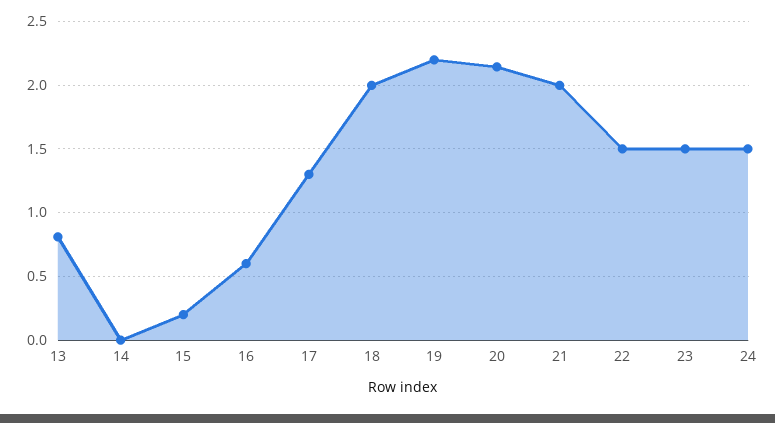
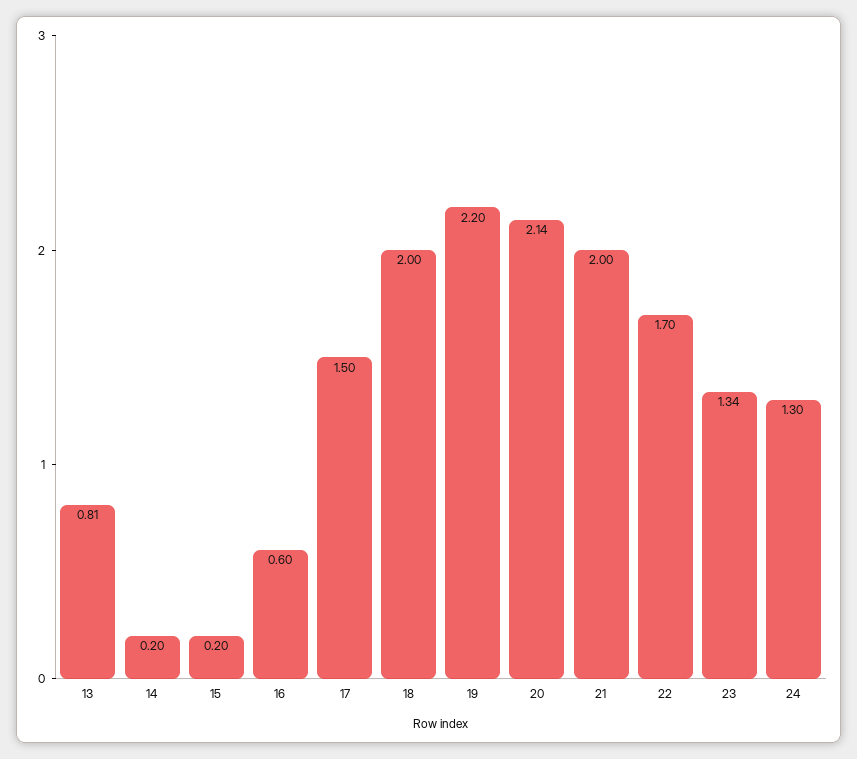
14: 0 -> 0.2
17: 1.3 -> 1.5
22: 1.5 -> 1.7
23: 1.5 -> 1.34
24: 1.5 -> 1.3

